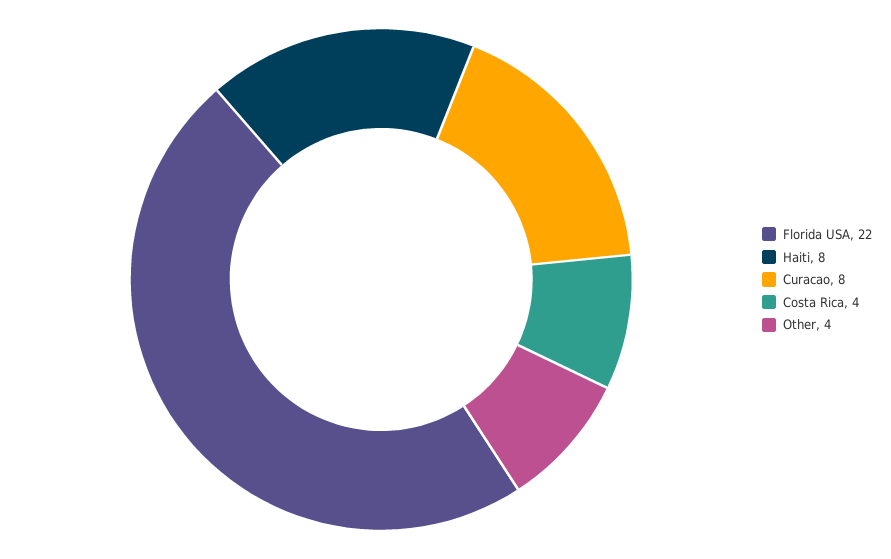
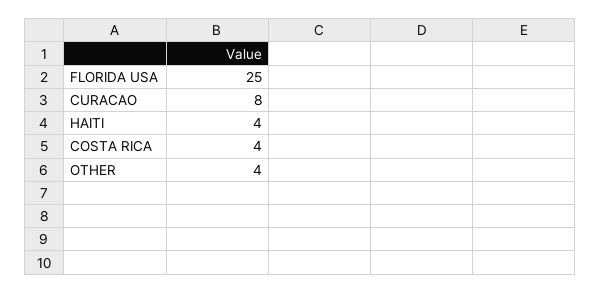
Florida USA: 22 -> 25
Haiti: 8 -> 4

